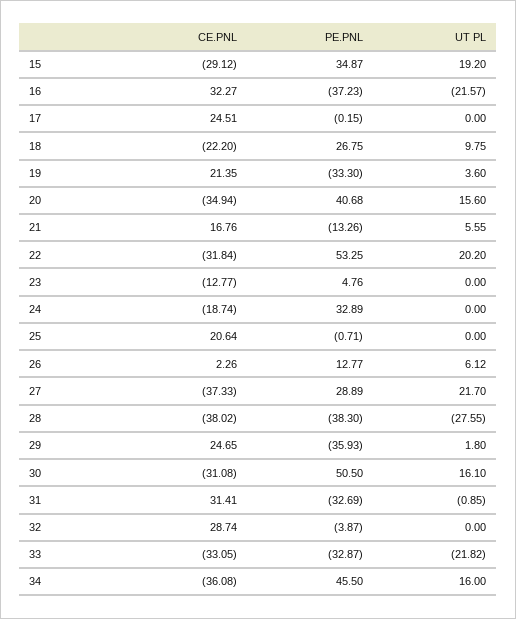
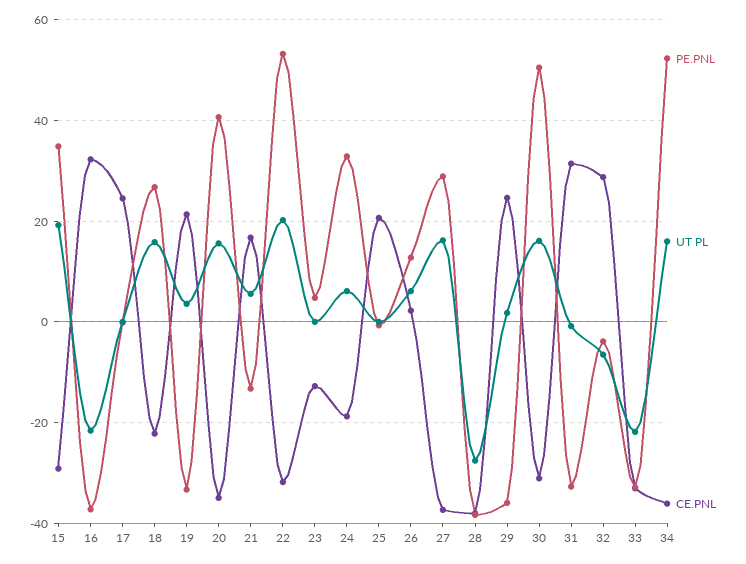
UT PL, 18: 9.75 -> 16
UT PL, 24: 0 -> 6
UT PL, 27: 21.7 -> 16
UT PL, 32: 0 -> -6
PE.PNL, 34: 45.5 -> 52

